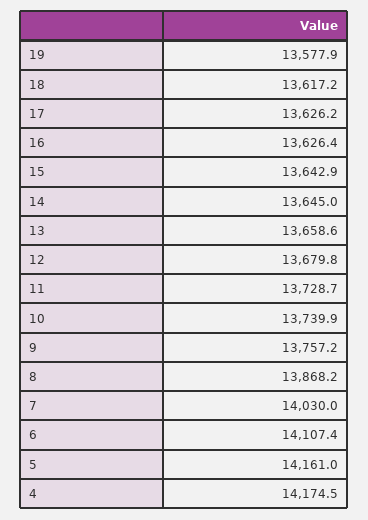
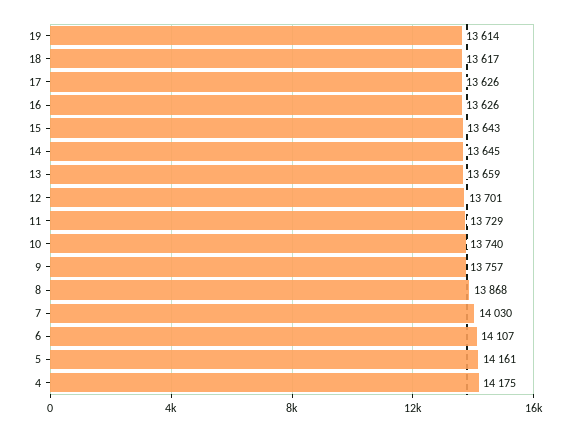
19: 13577.9 -> 13614
12: 13679.8 -> 13701

